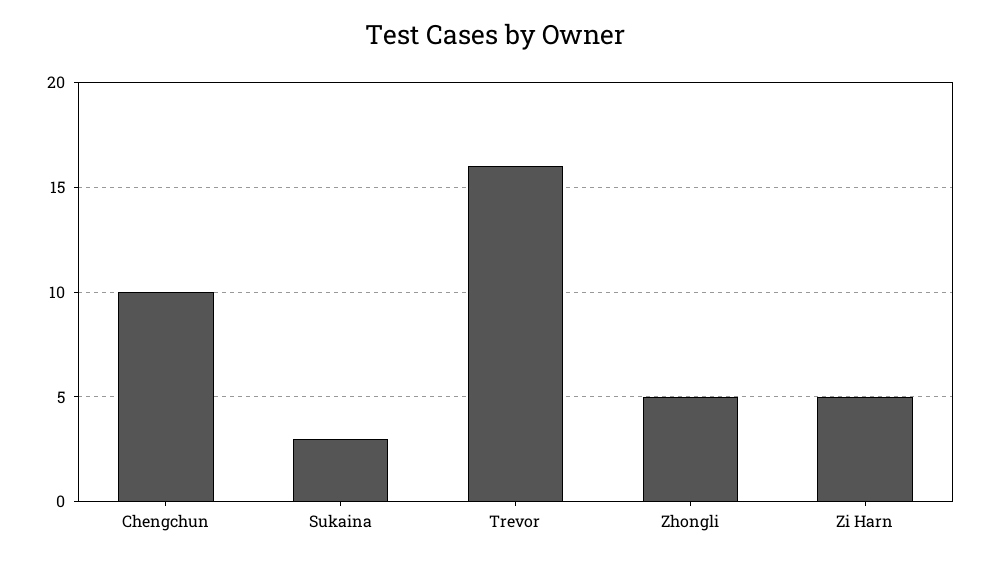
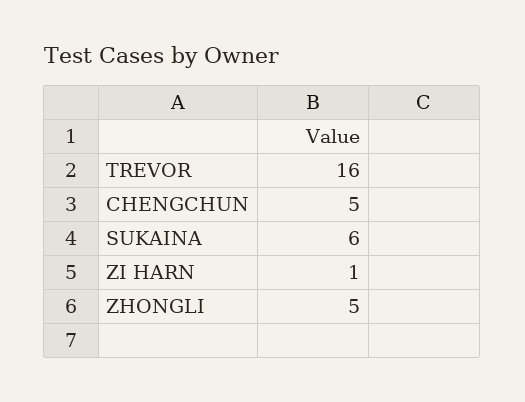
Chengchun: 10 -> 5
Sukaina: 3 -> 6
Zi Harn: 5 -> 1

